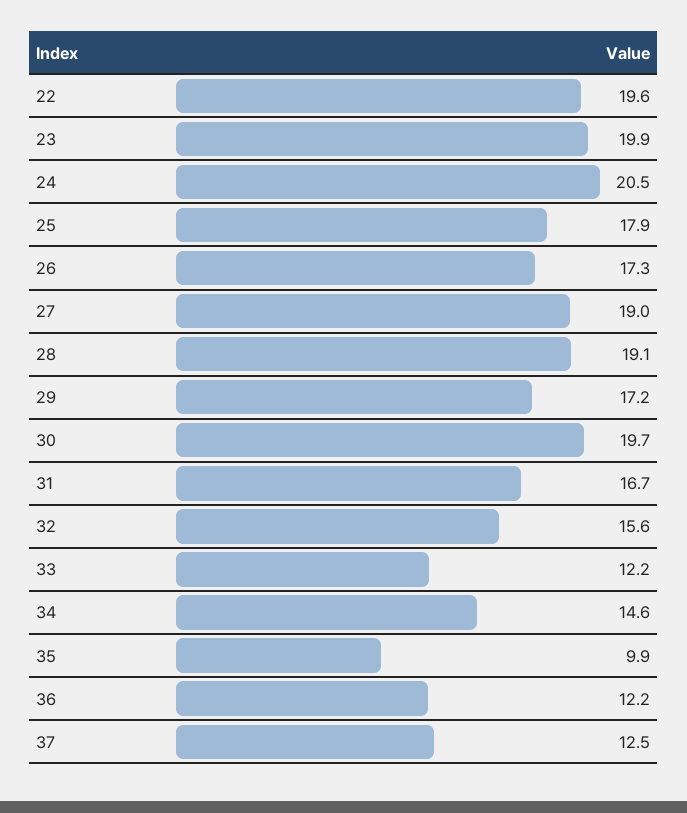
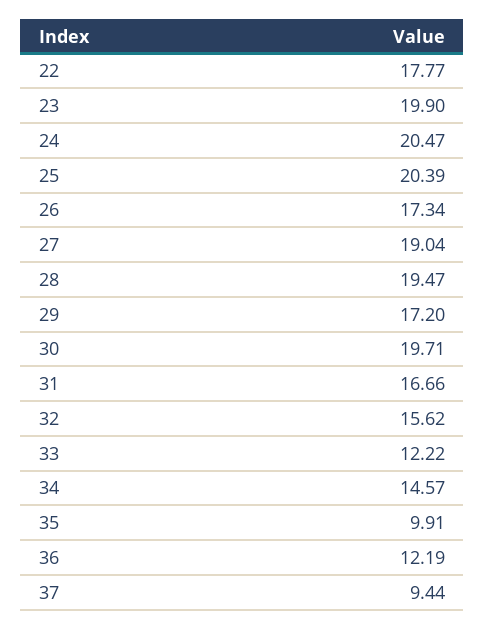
22: 19.6 -> 17.77
25: 17.9 -> 20.39
28: 19.1 -> 19.47
37: 12.5 -> 9.44

